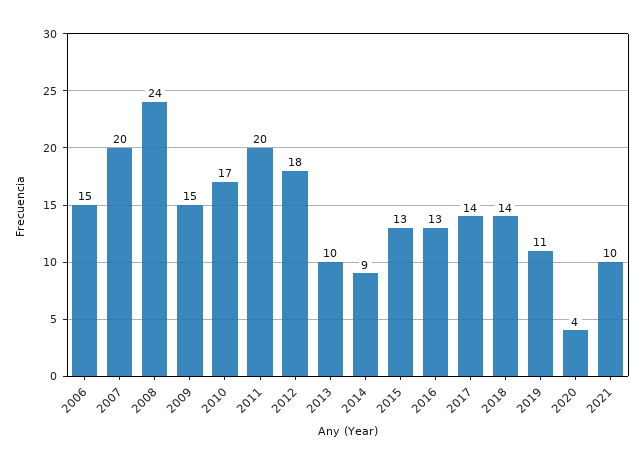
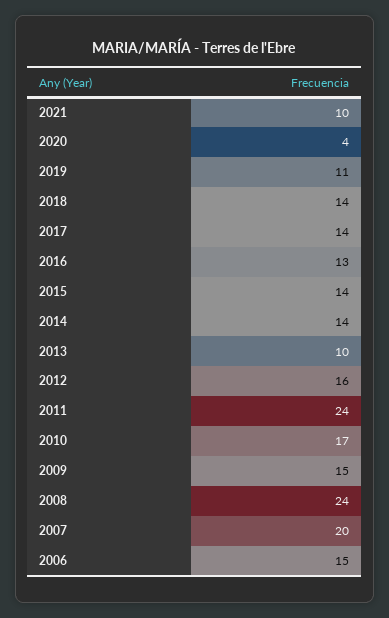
2011: 20 -> 24
2012: 18 -> 16
2014: 9 -> 14
2015: 13 -> 14

